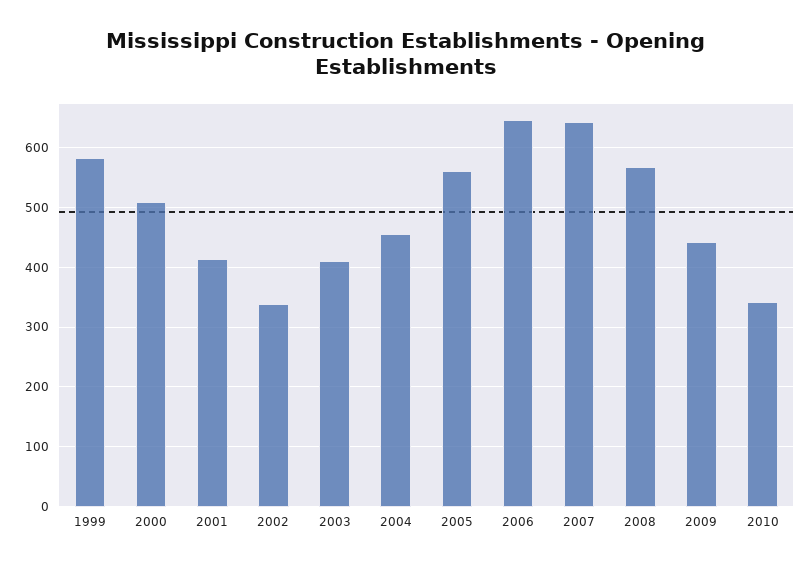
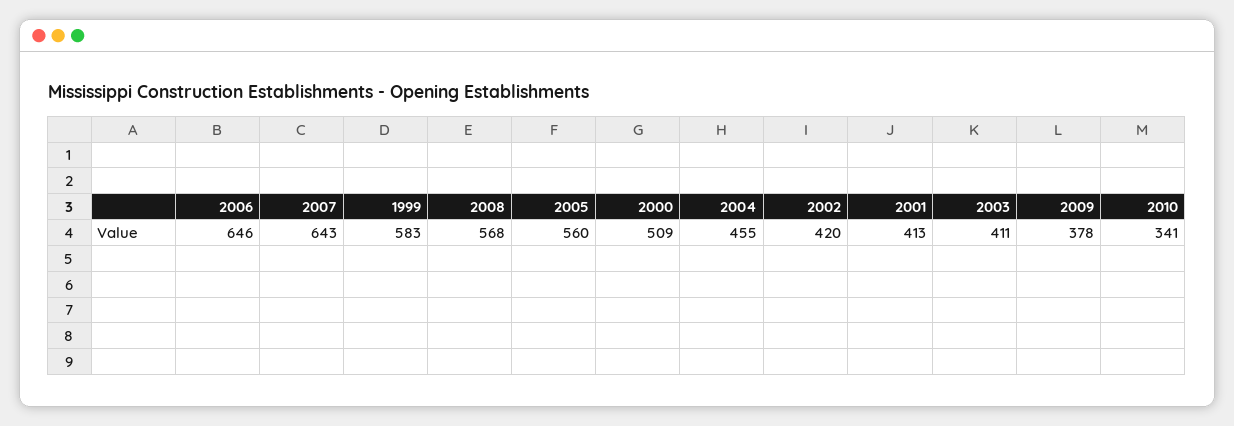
2002: 340 -> 420
2009: 440 -> 378

